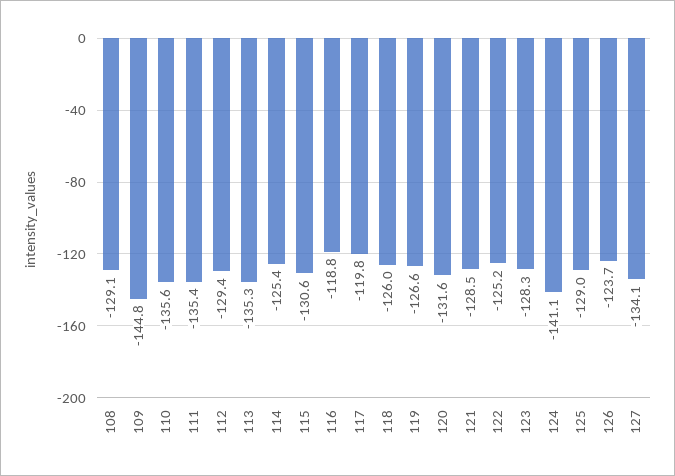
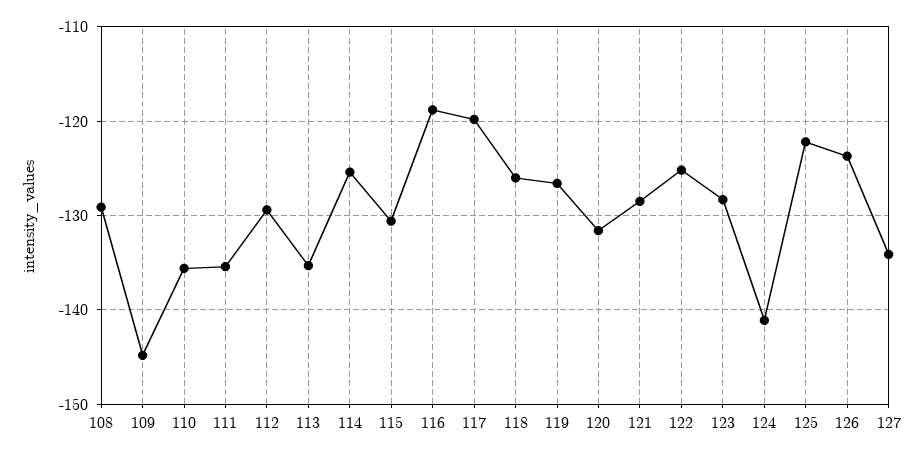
125: -129 -> -122

